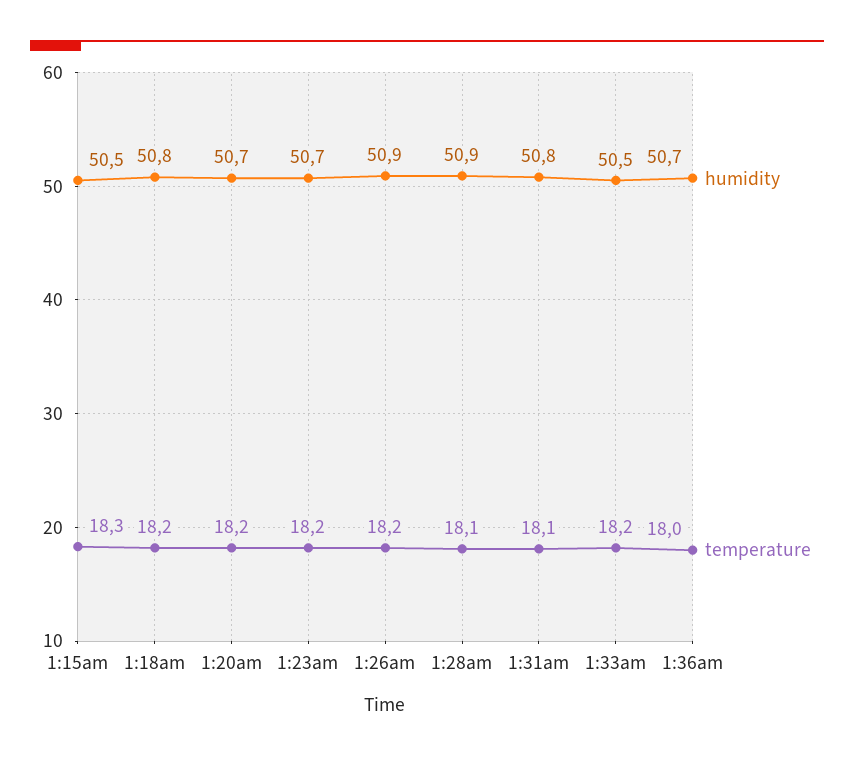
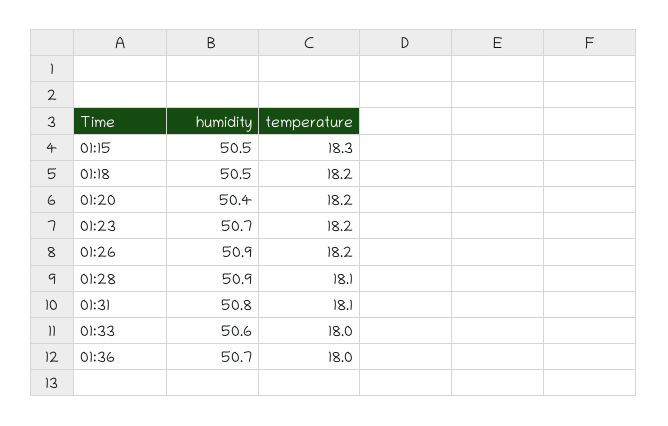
humidity, 1:18am: 50.8 -> 50.5
humidity, 1:20am: 50.7 -> 50.4
humidity, 1:33am: 50.5 -> 50.6
temperature, 1:33am: 18.2 -> 18

